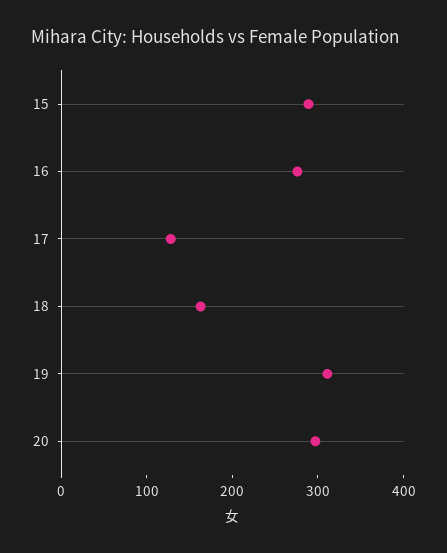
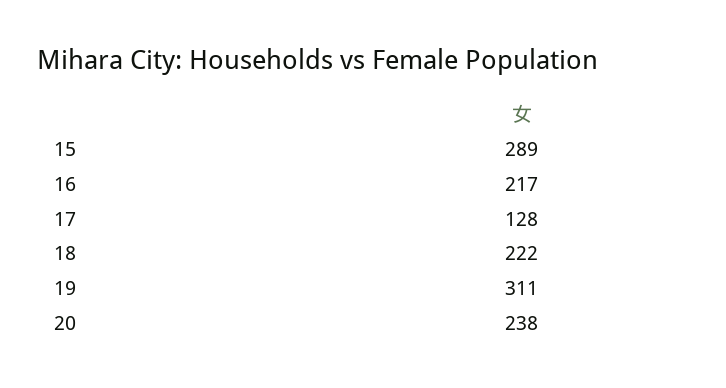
16: 280 -> 217
18: 160 -> 222
20: 300 -> 238

